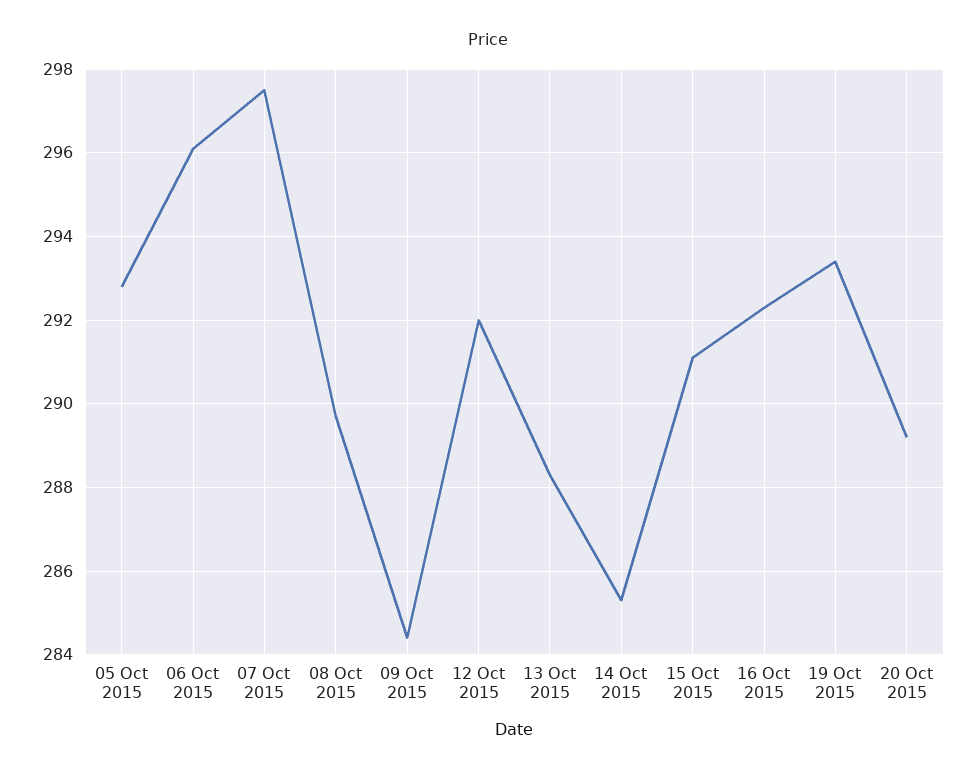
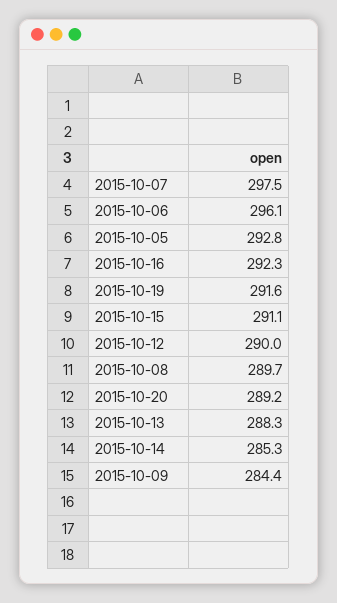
12 Oct 2015: 292 -> 290
19 Oct 2015: 293.5 -> 291.6

